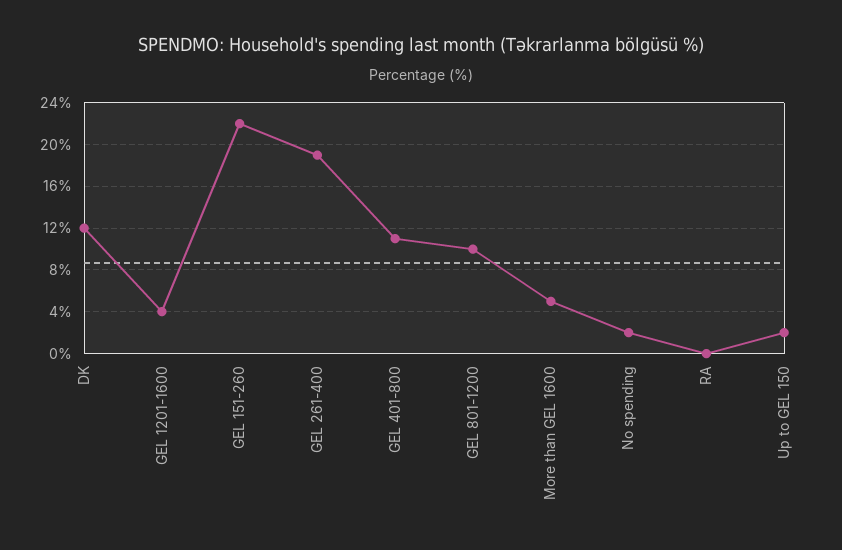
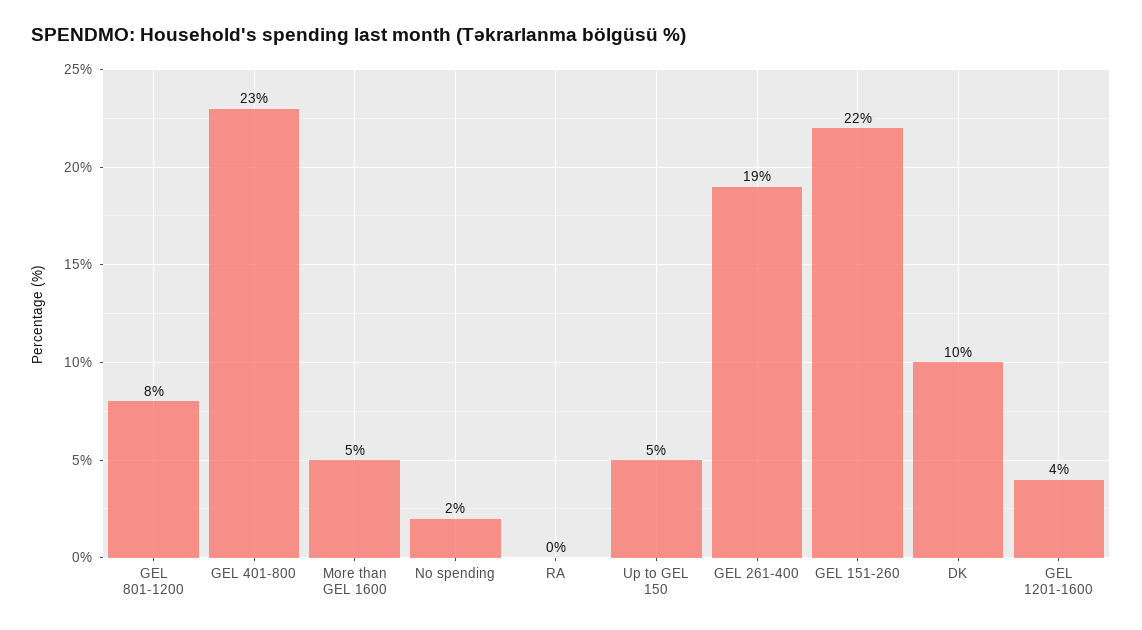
DK: 12 -> 10
GEL 401-800: 11 -> 23
GEL 801-1200: 10 -> 8
Up to GEL 150: 2 -> 5

